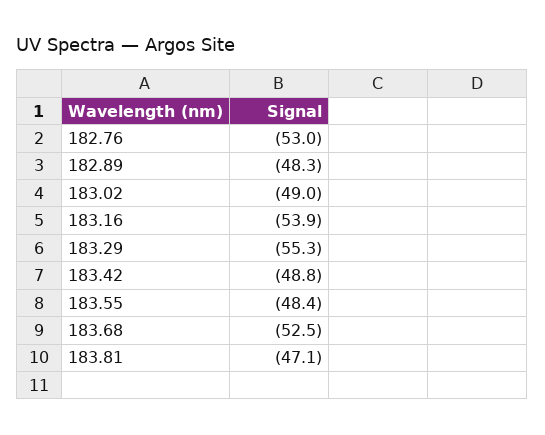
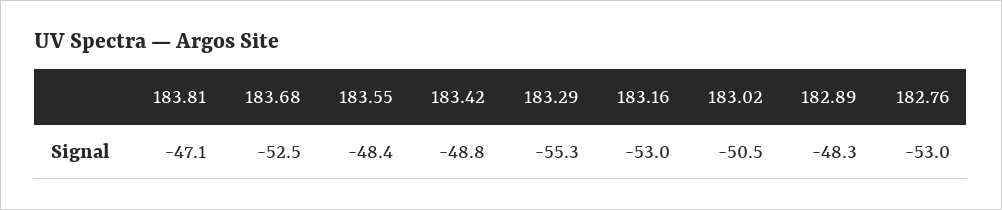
183.02: -49 -> -50.5
183.16: -53.9 -> -53

